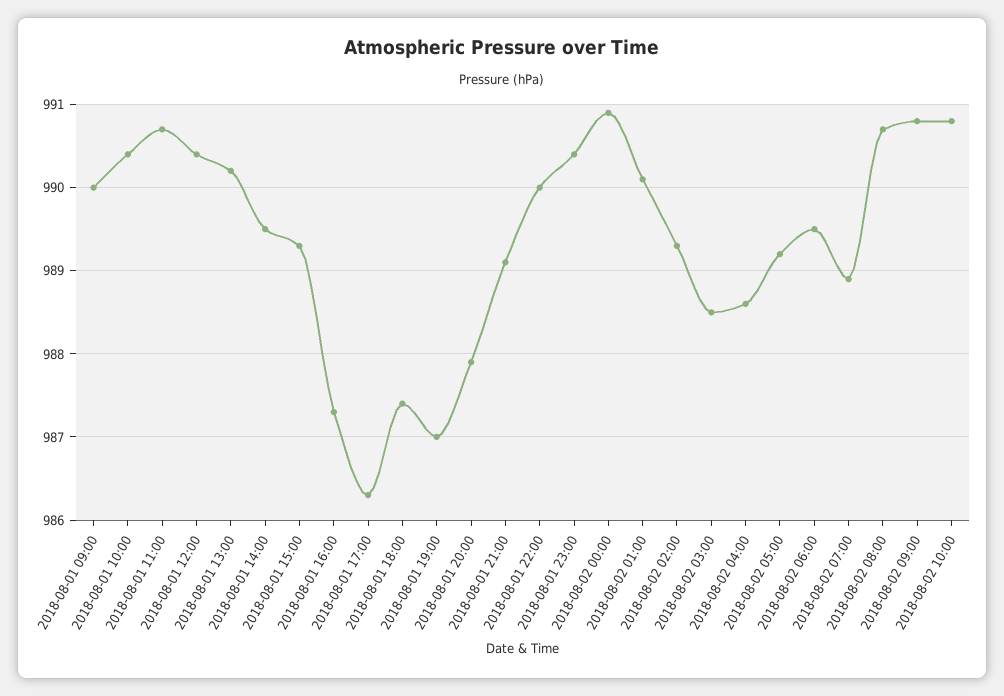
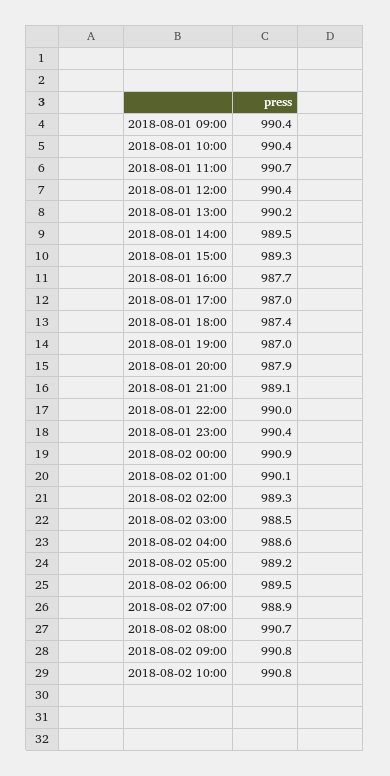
2018-08-01 09:00: 990 -> 990.4
2018-08-01 16:00: 987.3 -> 987.7
2018-08-01 17:00: 986.3 -> 987

